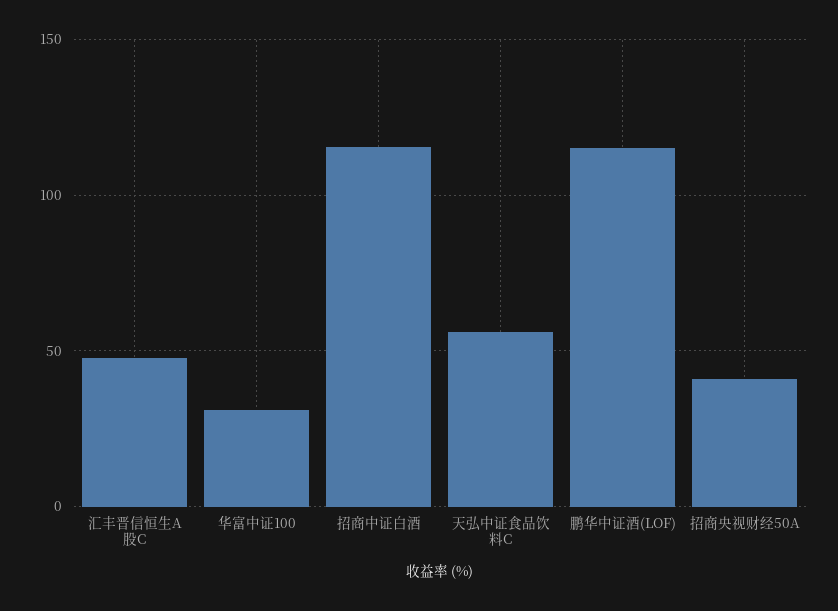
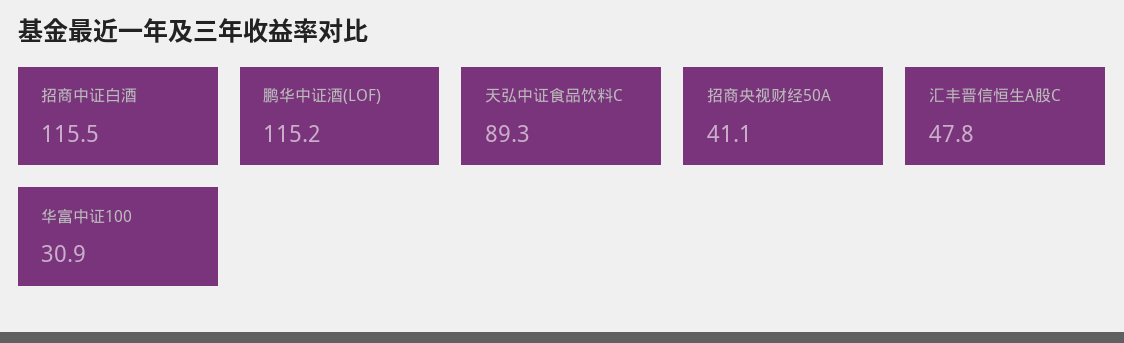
天弘中证食品饮料C: 55 -> 89.3

